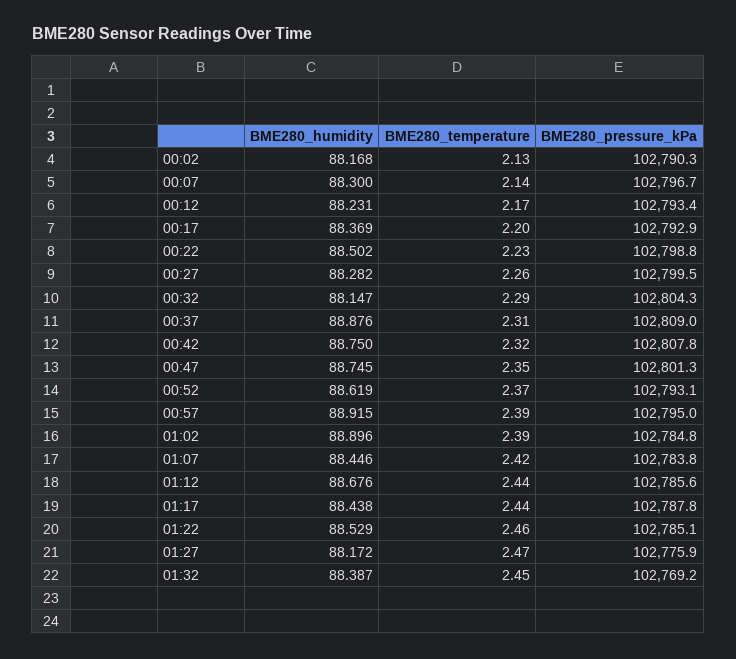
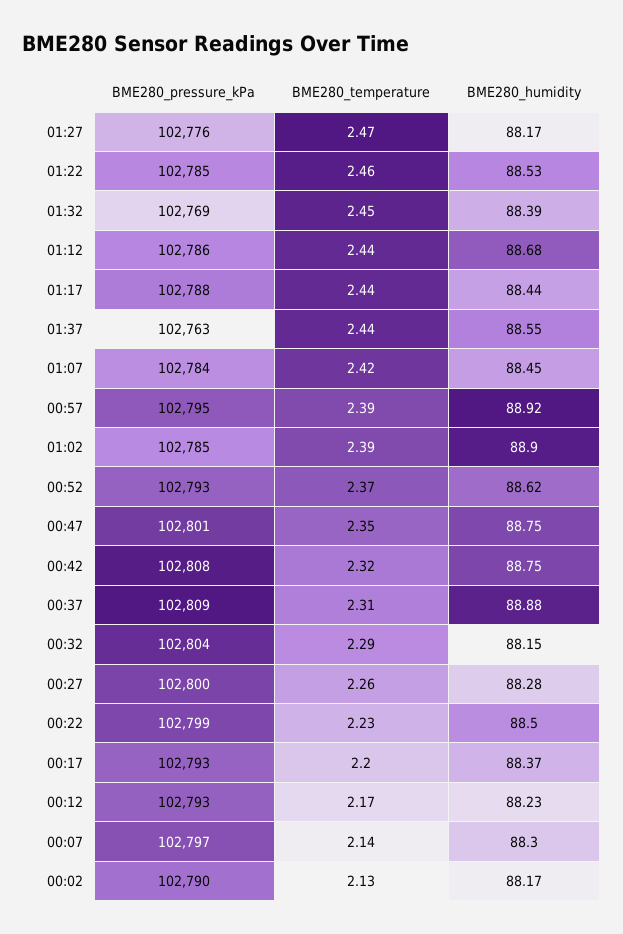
BME280_pressure_kPa, 01:37: none -> 102763
BME280_temperature, 01:37: none -> 2.44
BME280_humidity, 01:37: none -> 88.55

